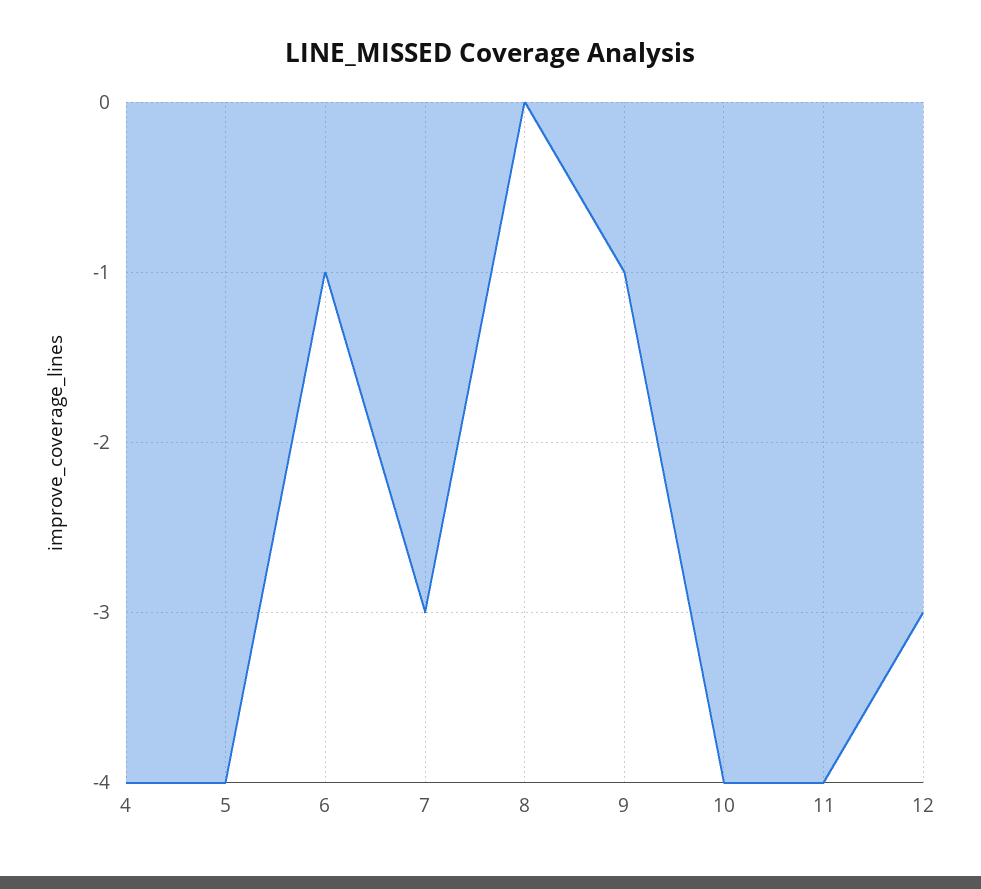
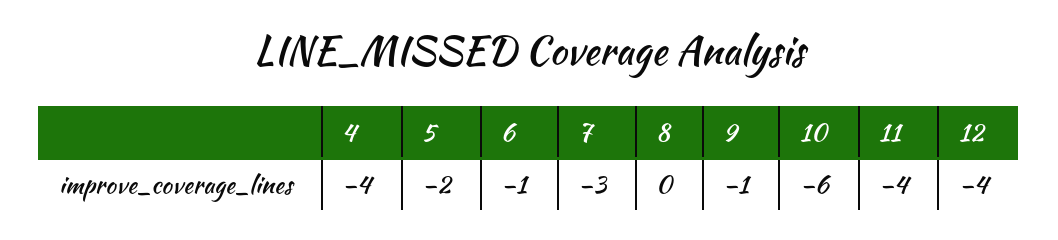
5: -4 -> -2
10: -4 -> -6
12: -3 -> -4

